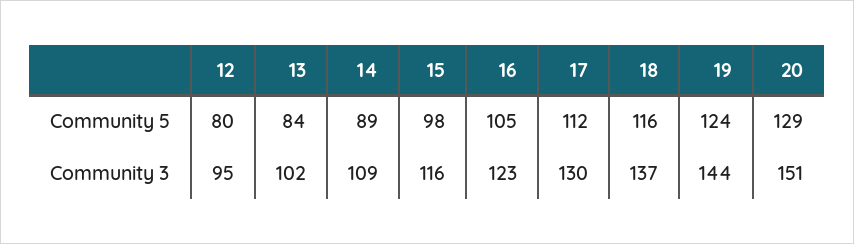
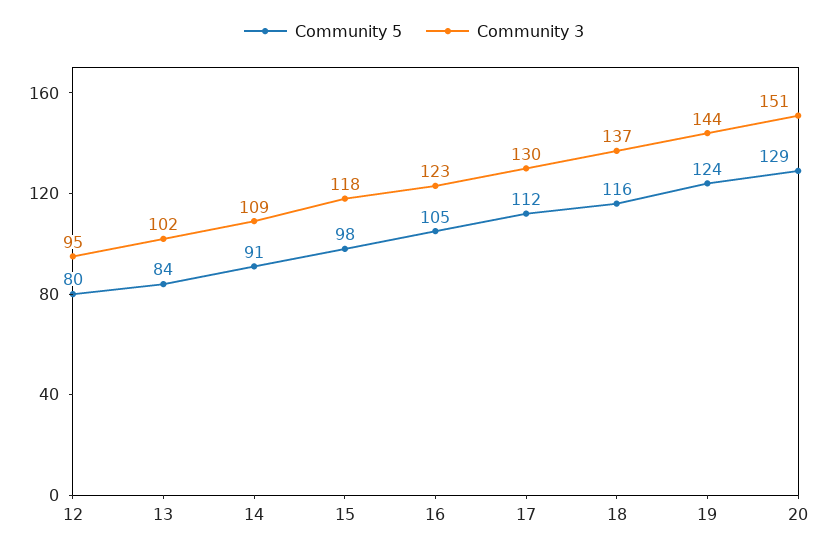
Community 5, 14: 89 -> 91
Community 3, 15: 116 -> 118

